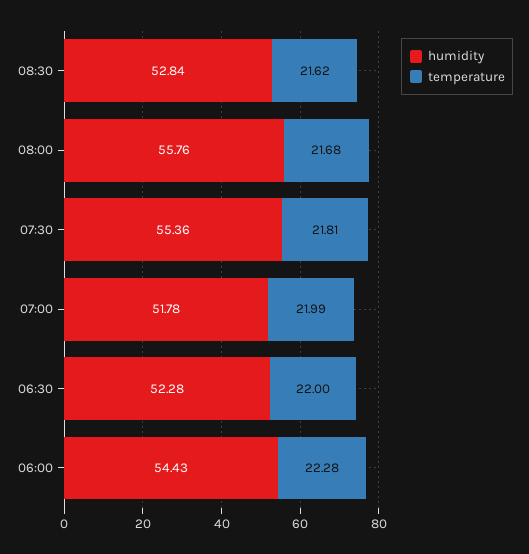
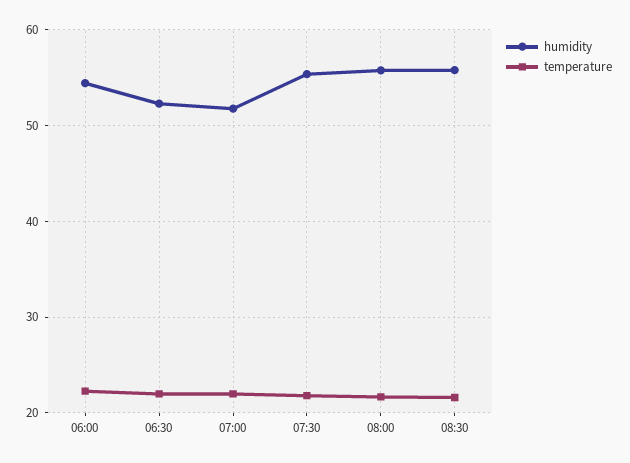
humidity, 08:30: 52.84 -> 56

